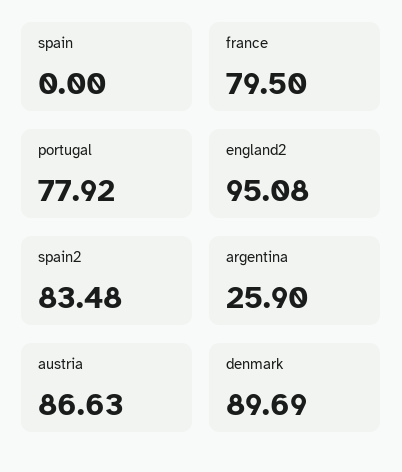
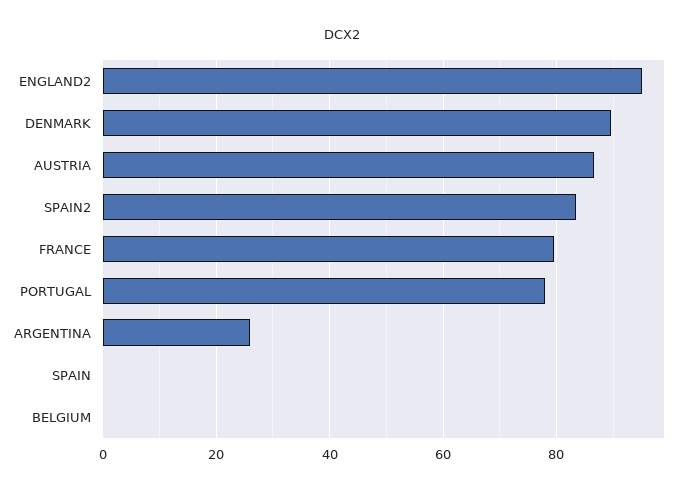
BELGIUM: none -> 0

